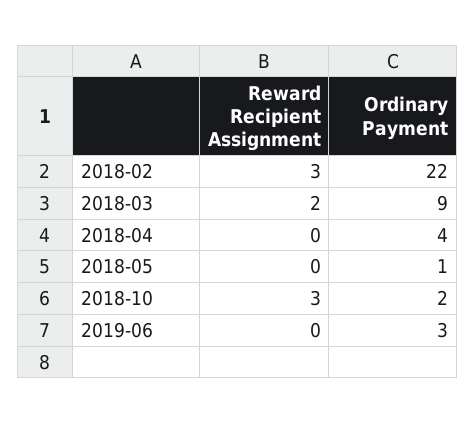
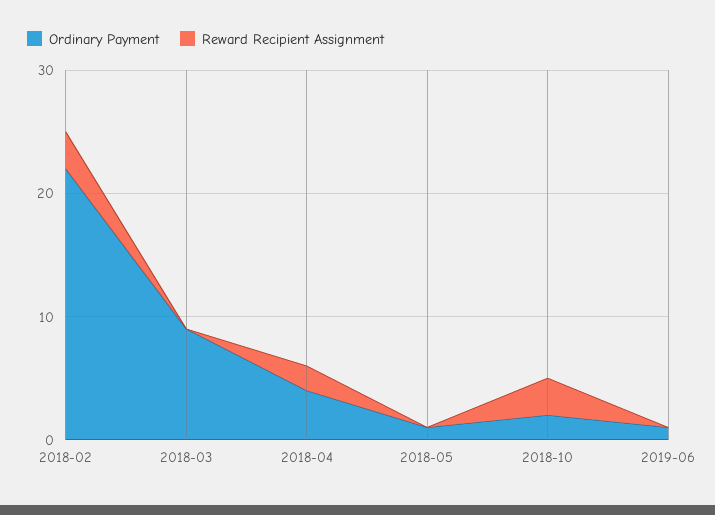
Reward Recipient Assignment, 2018-03: 2 -> 0
Reward Recipient Assignment, 2018-04: 0 -> 2
Ordinary Payment, 2019-06: 3 -> 1

